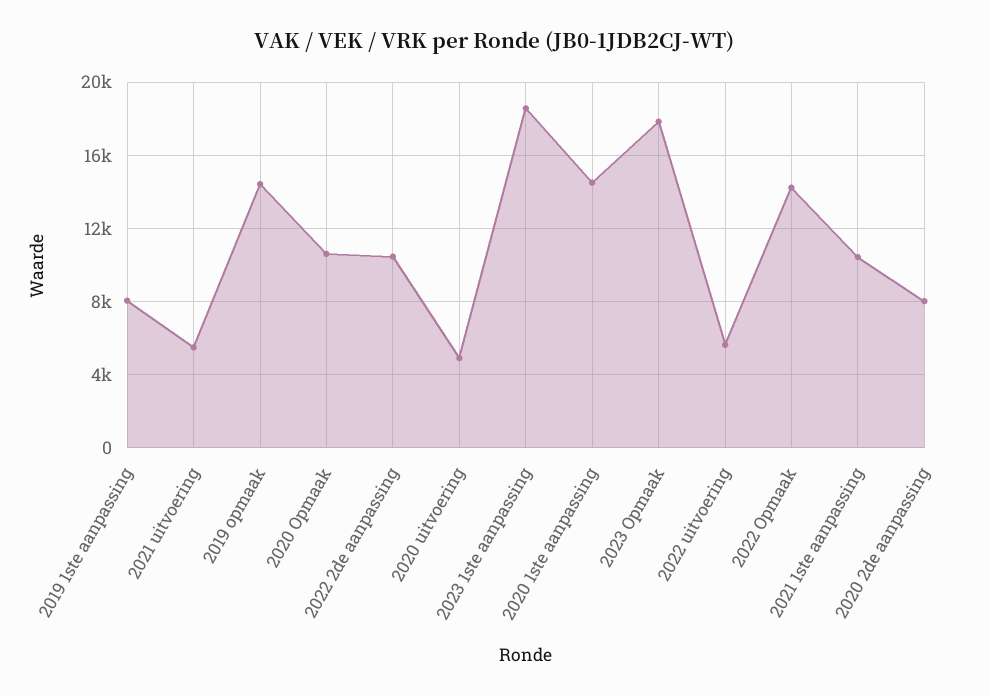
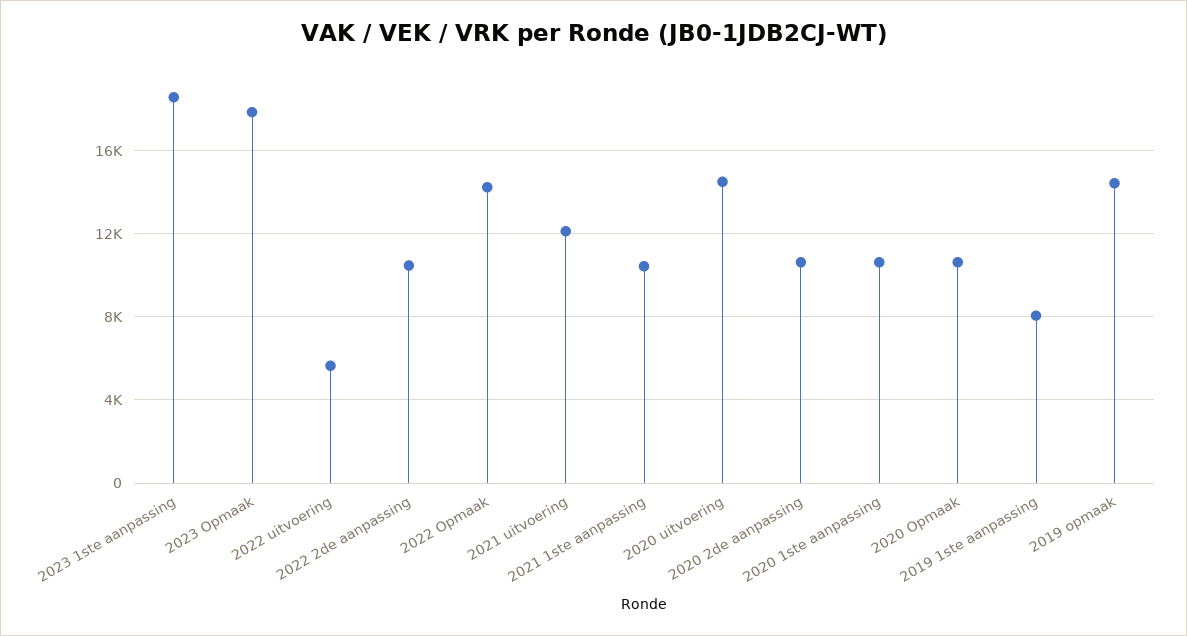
2021 uitvoering: 5500 -> 12000
2020 uitvoering: 5000 -> 14500
2020 1ste aanpassing: 14500 -> 10500
2020 2de aanpassing: 8000 -> 10500

